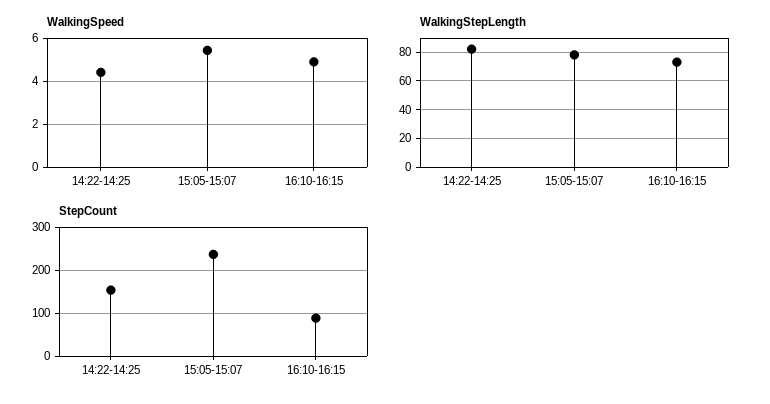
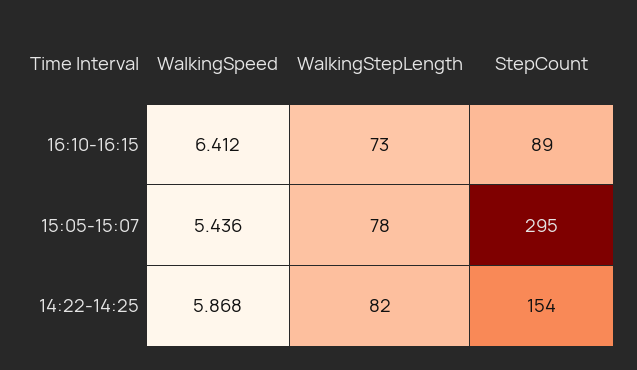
WalkingSpeed, 14:22-14:25: 4.5 -> 5.868
WalkingSpeed, 16:10-16:15: 5 -> 6.412
StepCount, 15:05-15:07: 240 -> 295

